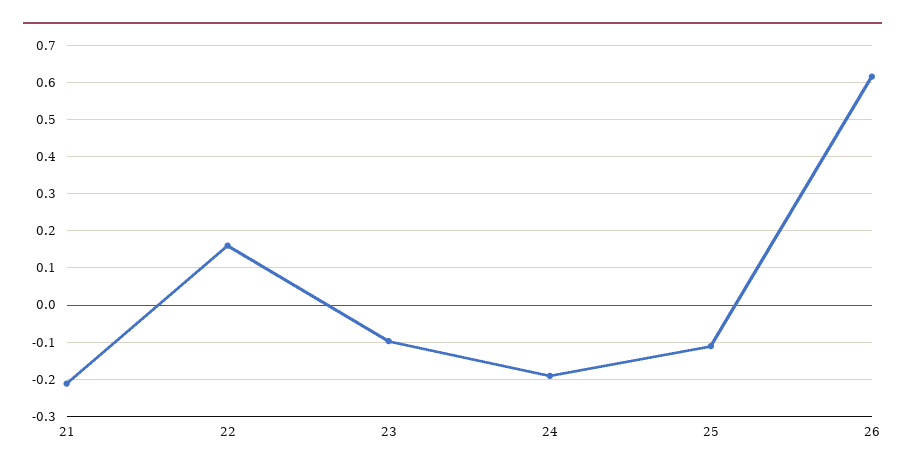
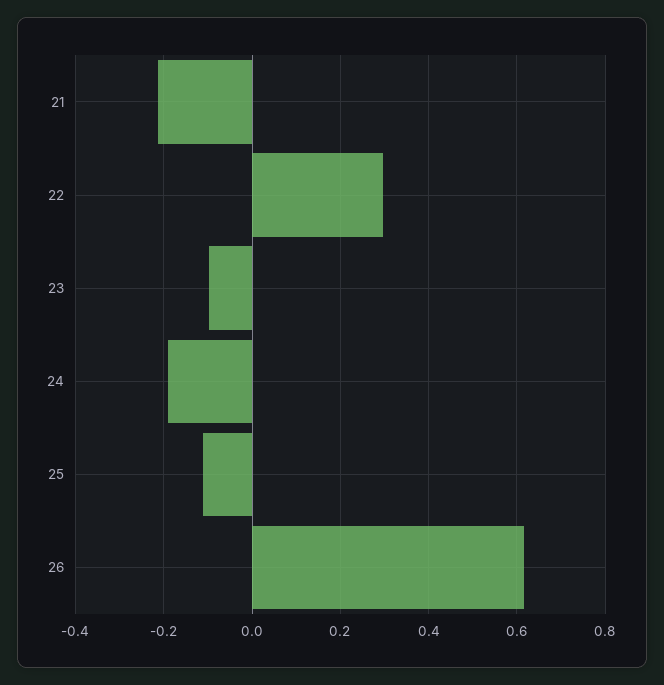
22: 0.16 -> 0.3

